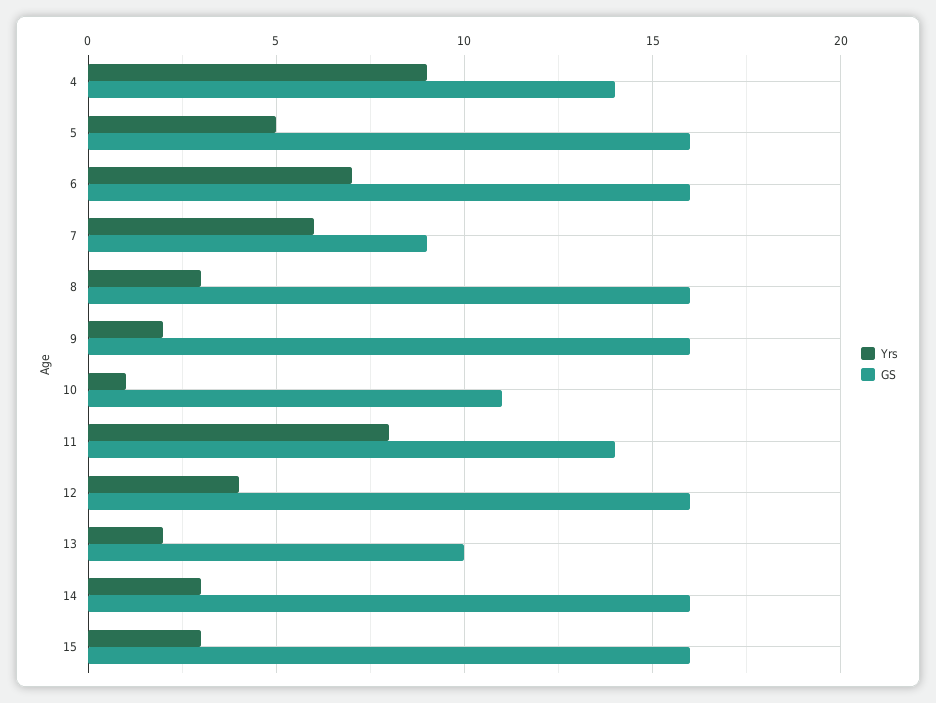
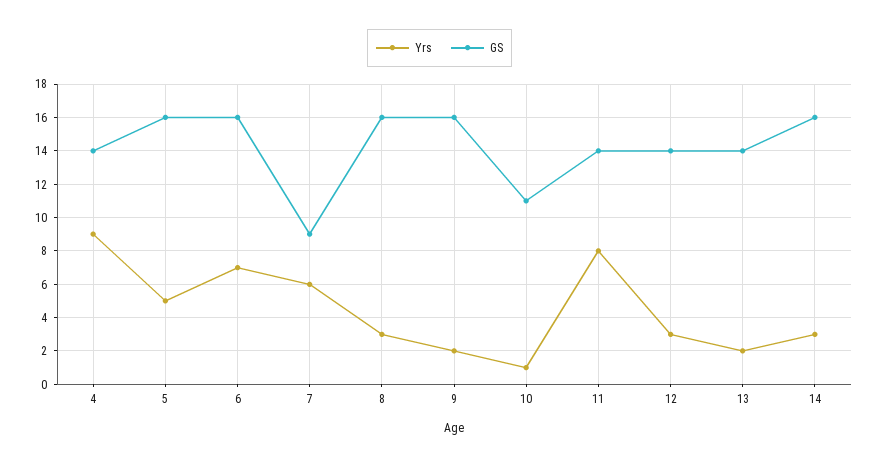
Yrs, 12: 4 -> 3
GS, 12: 16 -> 14
GS, 13: 10 -> 14
Yrs, 15: 3 -> none
GS, 15: 16 -> none

